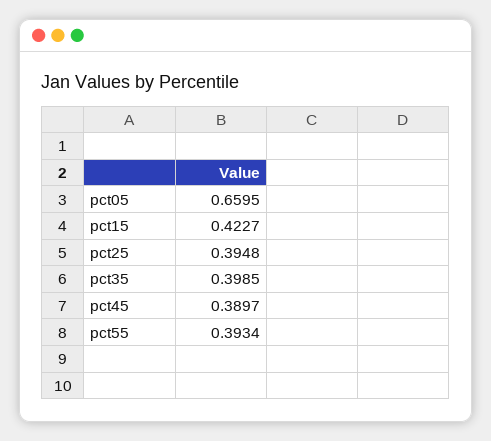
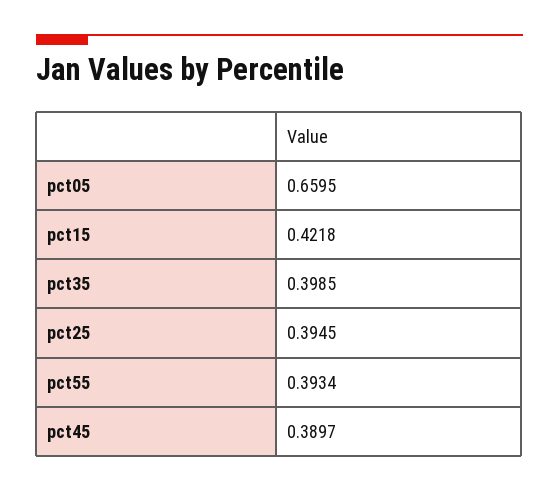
pct15: 0.4227 -> 0.4218
pct25: 0.3948 -> 0.3945

